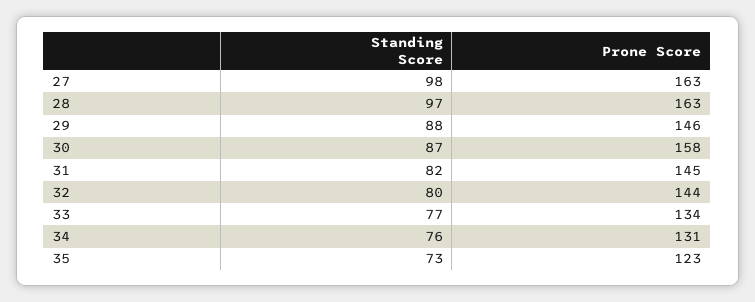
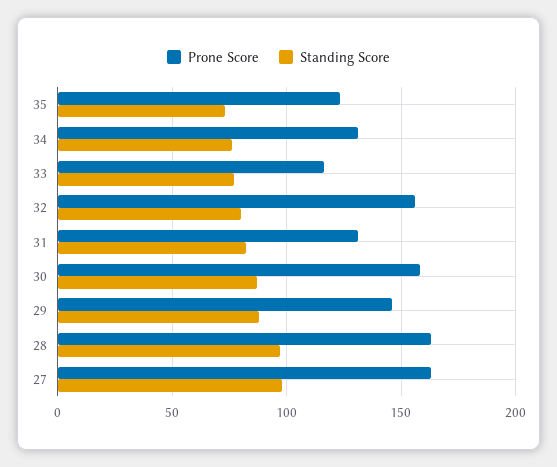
Prone Score, 31: 145 -> 130
Prone Score, 32: 144 -> 155
Prone Score, 33: 134 -> 115

